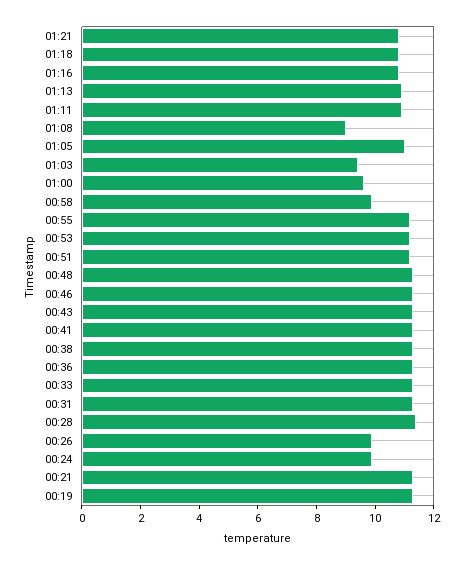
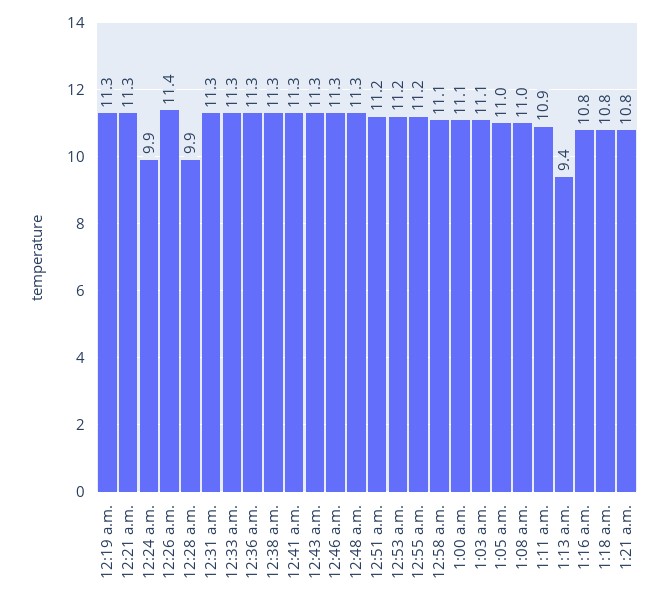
01:13: 11 -> 9.4
01:08: 9 -> 11
01:03: 9.5 -> 11.1
01:00: 9.5 -> 11.1
00:58: 10 -> 11.1
00:28: 11.5 -> 9.9
00:26: 10 -> 11.4

